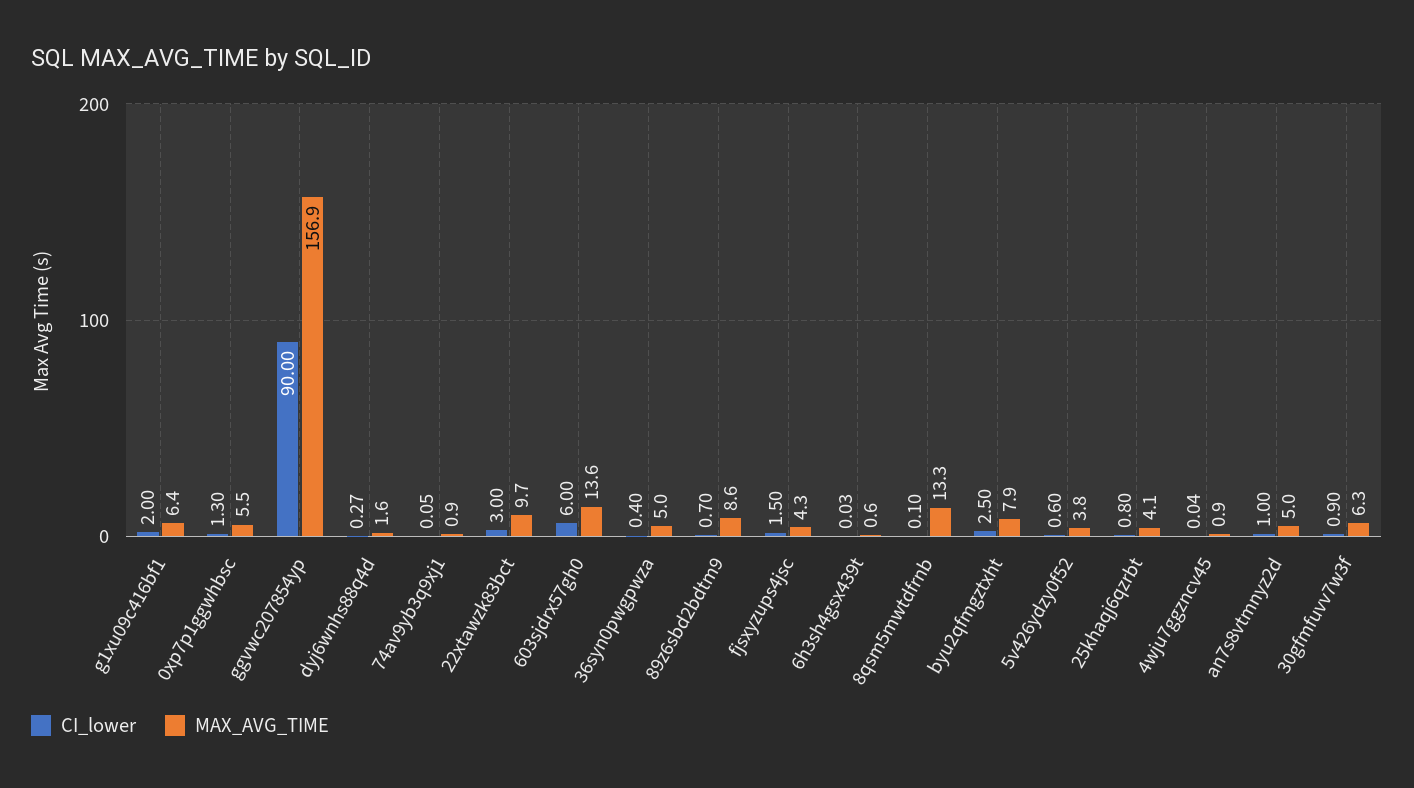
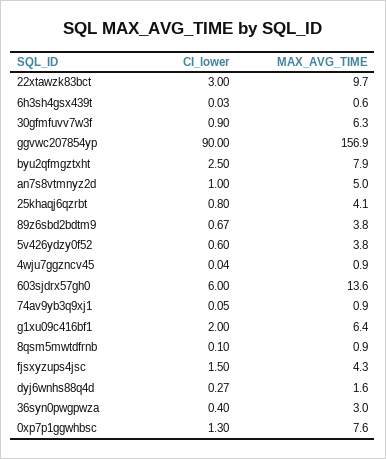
MAX_AVG_TIME, 0xp7p1ggwhbsc: 5.5 -> 7.6
MAX_AVG_TIME, 36syn0pwgpwza: 5 -> 3
CI_lower, 89z6sbd2bdtm9: 0.7 -> 0.67
MAX_AVG_TIME, 89z6sbd2bdtm9: 8.6 -> 3.8
MAX_AVG_TIME, 8qsm5mwtdfrnb: 13.3 -> 0.9

